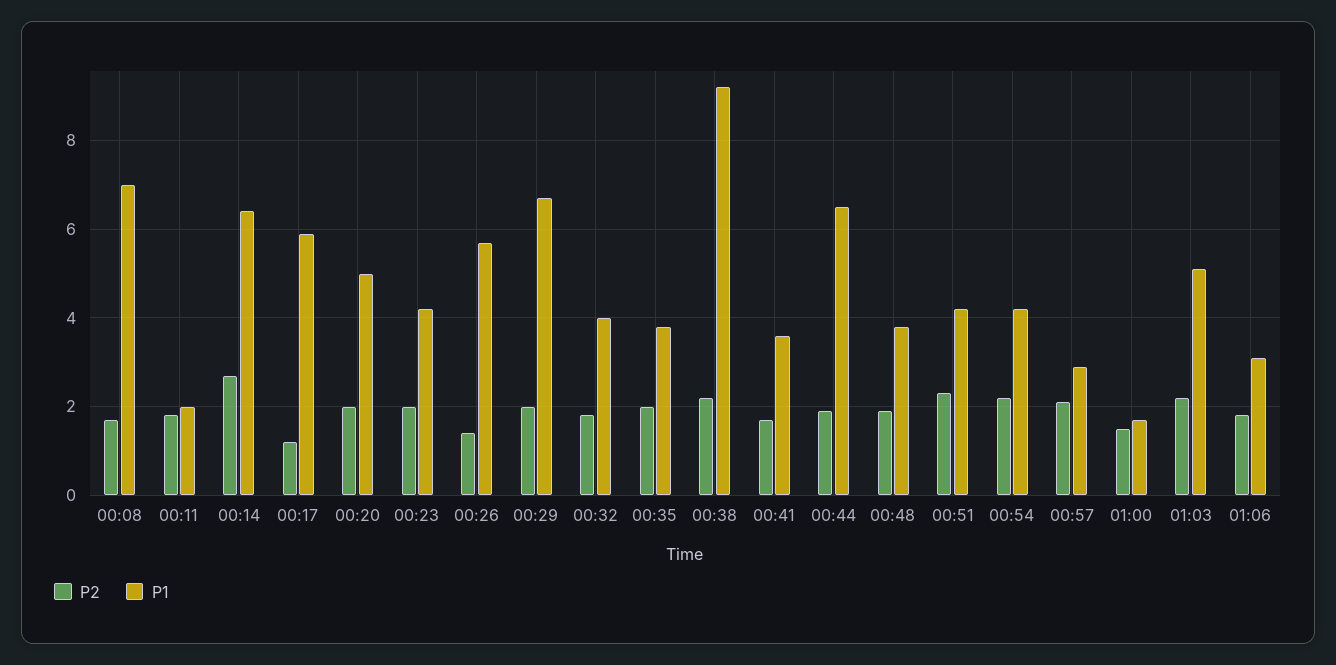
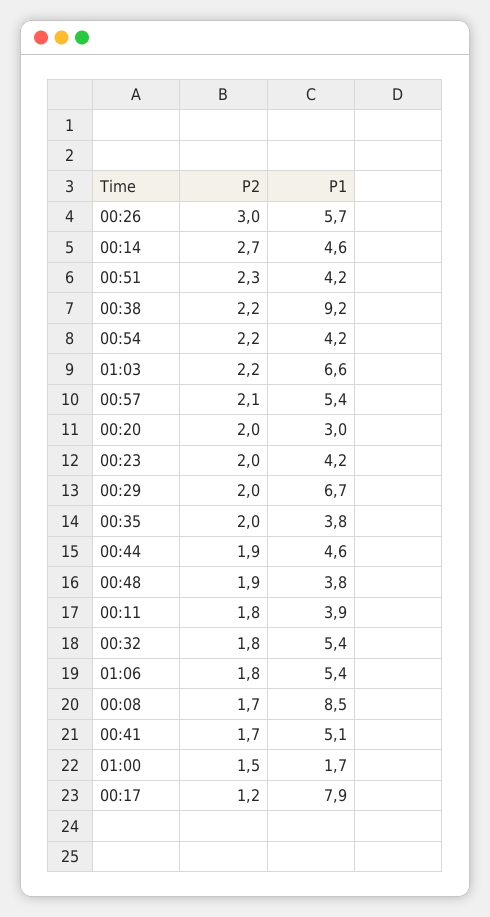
P1, 00:08: 7 -> 8.5
P1, 00:11: 2 -> 3.9
P1, 00:14: 6.5 -> 4.6
P1, 00:17: 6 -> 7.9
P1, 00:20: 5 -> 3
P2, 00:26: 1.5 -> 3
P1, 00:32: 4 -> 5.4
P1, 00:41: 3.5 -> 5.1
P1, 00:44: 6.5 -> 4.6
P1, 00:57: 3 -> 5.4
P1, 01:03: 5 -> 6.6
P1, 01:06: 3 -> 5.4

